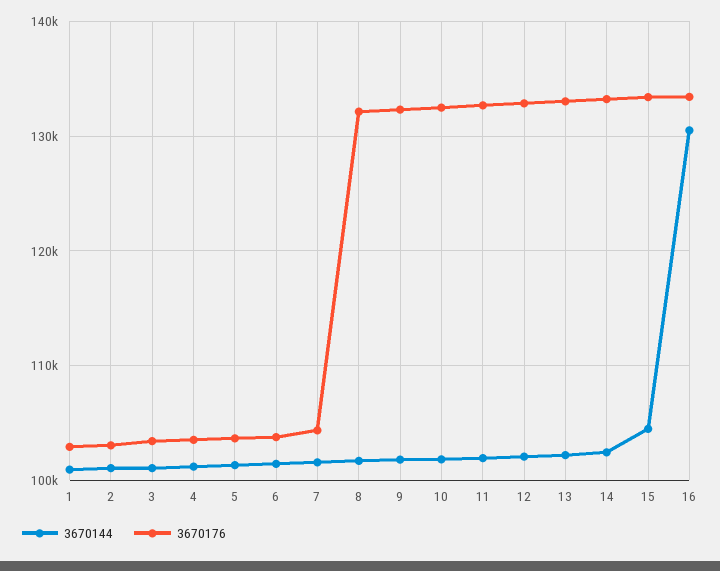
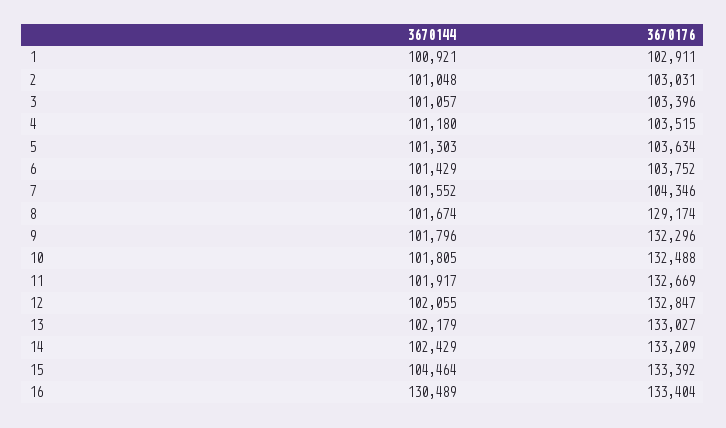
3670176, 8: 132000 -> 129174

